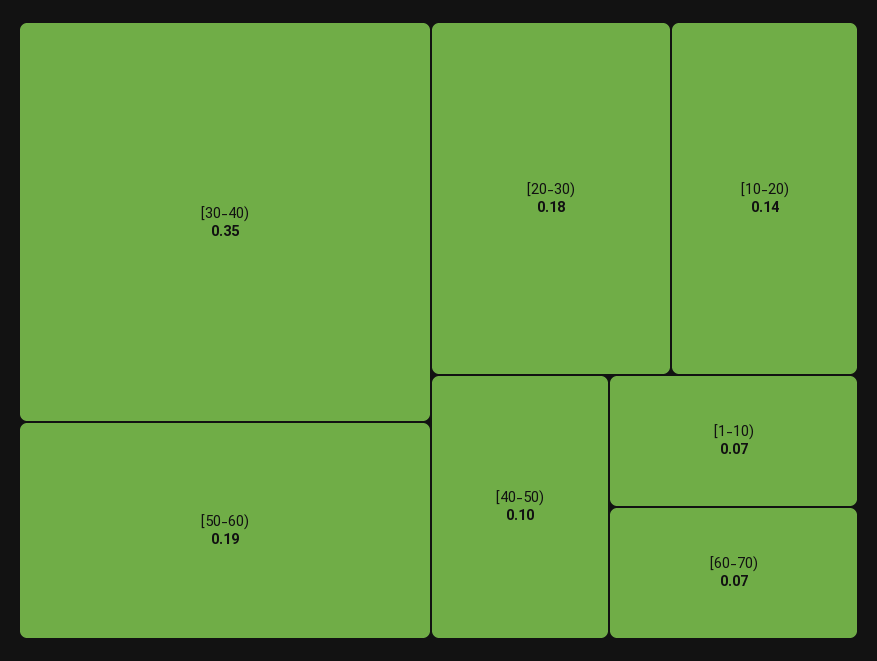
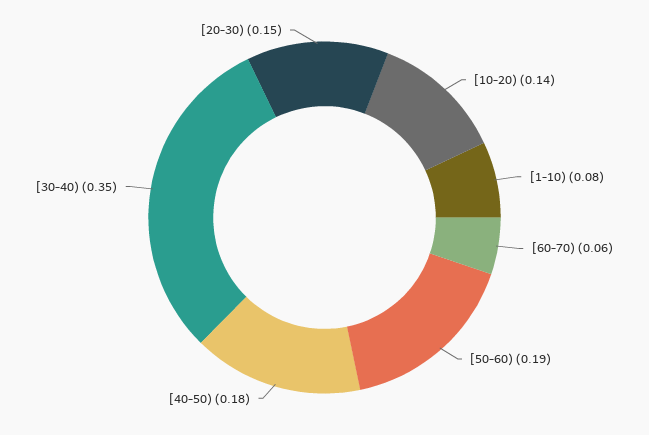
[20-30): 0.18 -> 0.15
[40-50): 0.1 -> 0.18
[1-10): 0.07 -> 0.08
[60-70): 0.07 -> 0.06

